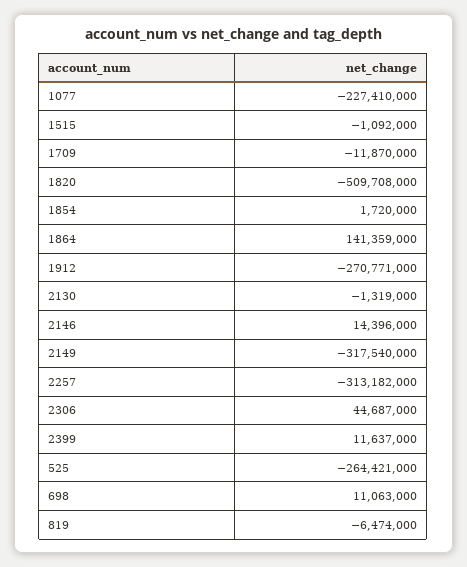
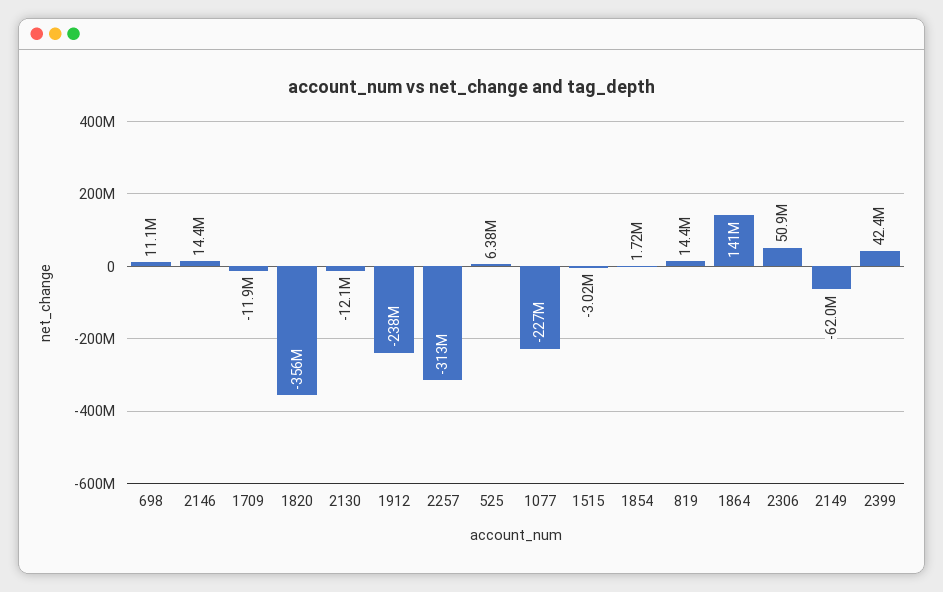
1515: -1092000 -> -3020000
1820: -509708000 -> -356000000
1912: -270771000 -> -238000000
2130: -1319000 -> -12100000
2149: -317540000 -> -62000000
2306: 44687000 -> 50900000
2399: 11637000 -> 42400000
525: -264421000 -> 6380000
819: -6474000 -> 14400000

